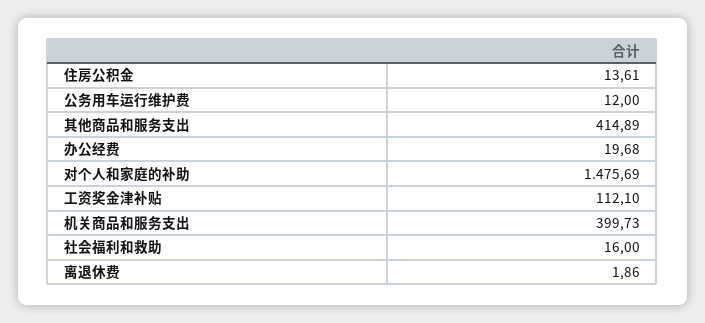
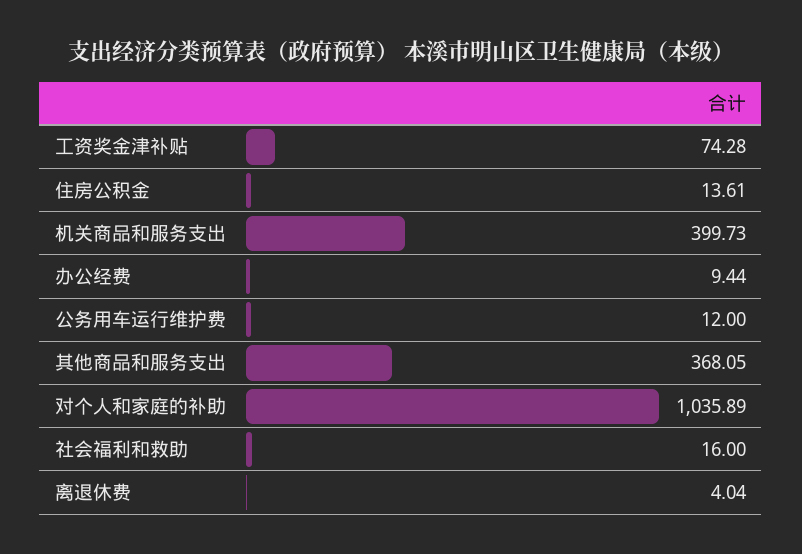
其他商品和服务支出: 414.89 -> 368.05
办公经费: 19.68 -> 9.44
对个人和家庭的补助: 1475.69 -> 1035.89
工资奖金津补贴: 112.1 -> 74.28
离退休费: 1.86 -> 4.04

